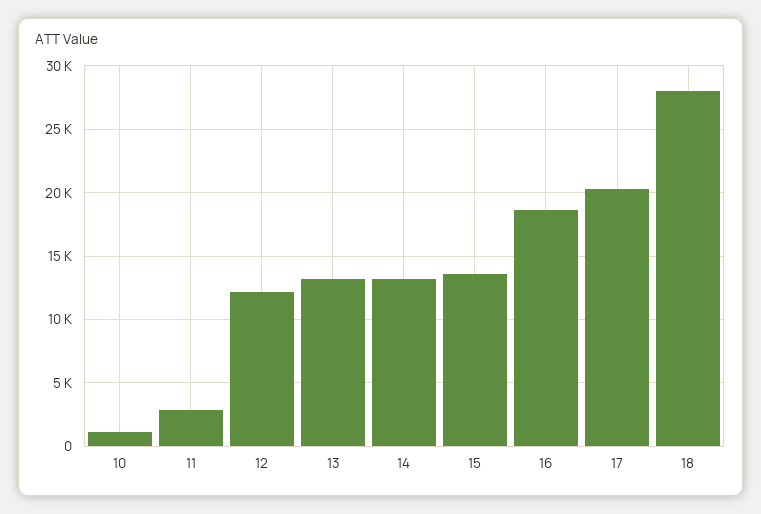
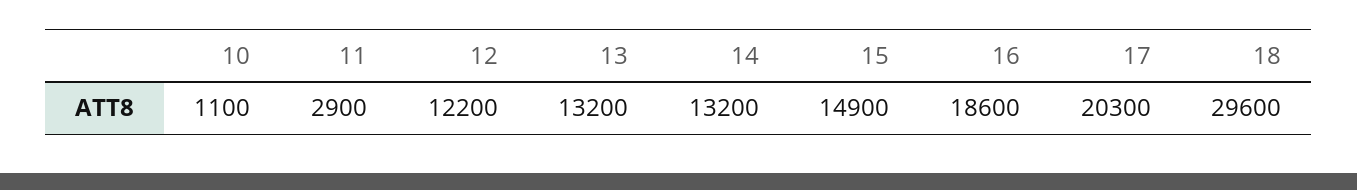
15: 13500 -> 14900
18: 28000 -> 29600

